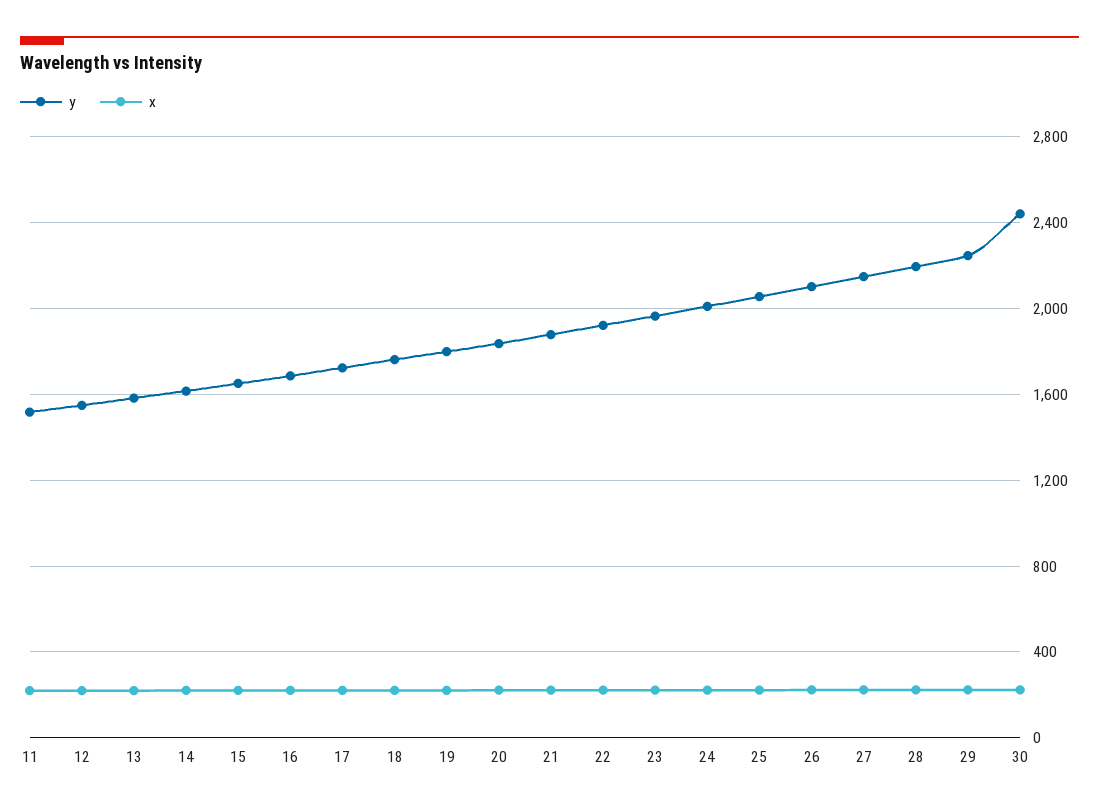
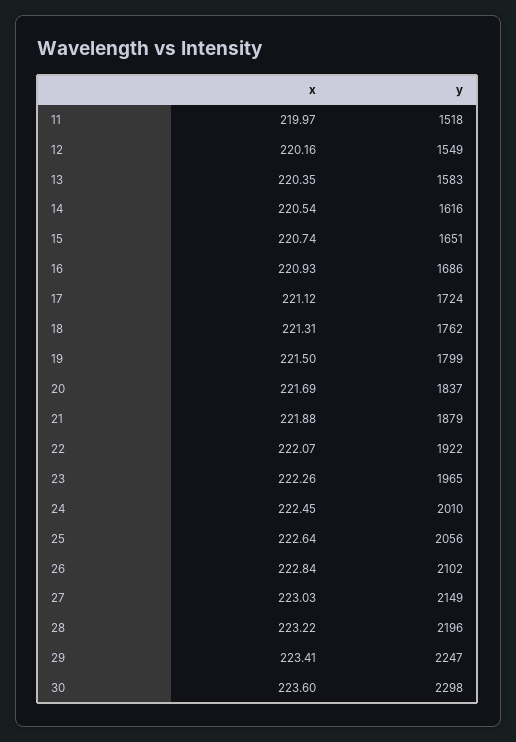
y, 30: 2450 -> 2298

